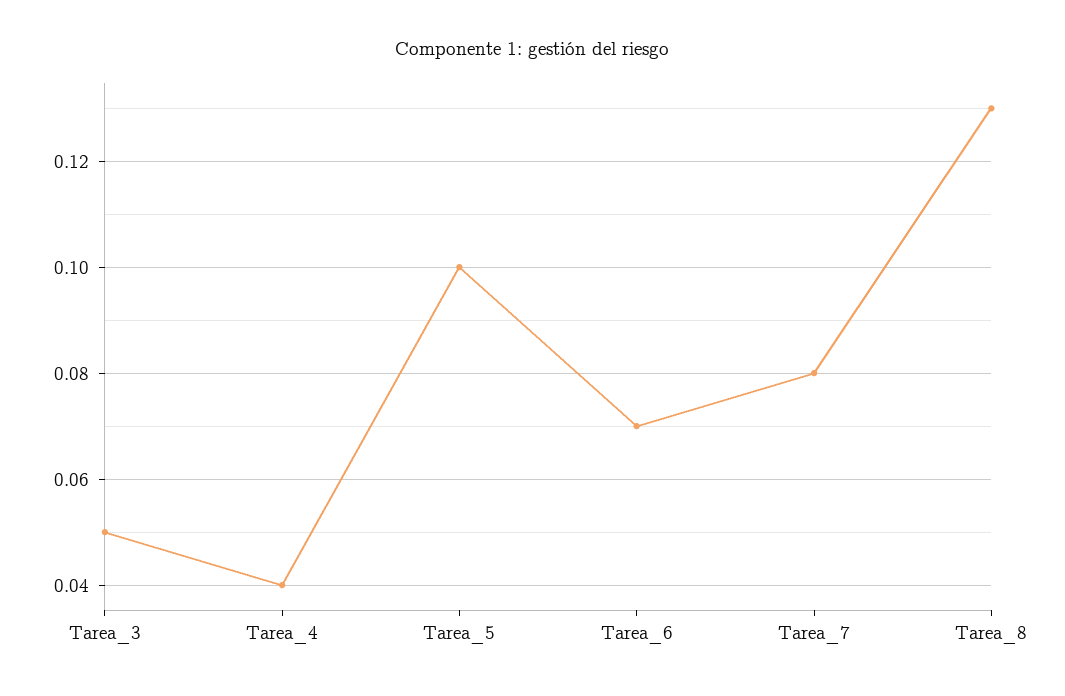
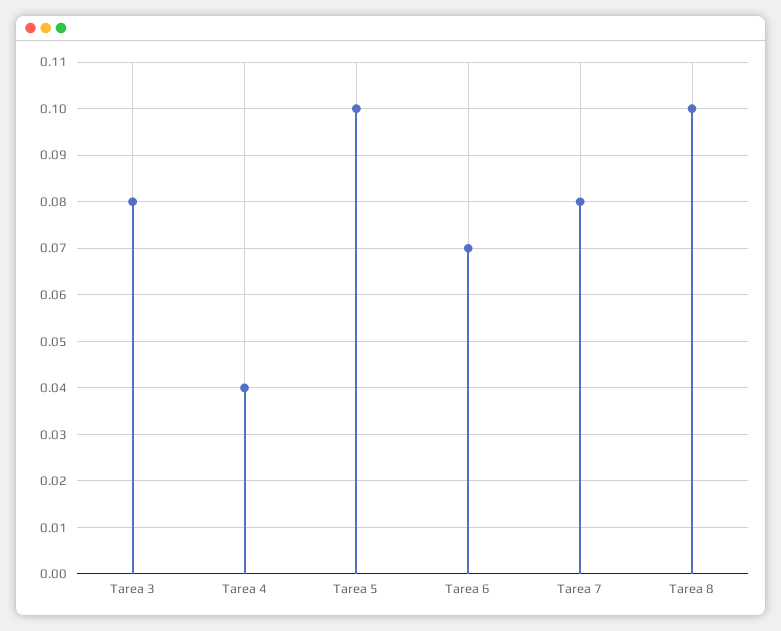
Tarea_3: 0.05 -> 0.08
Tarea_8: 0.13 -> 0.1

